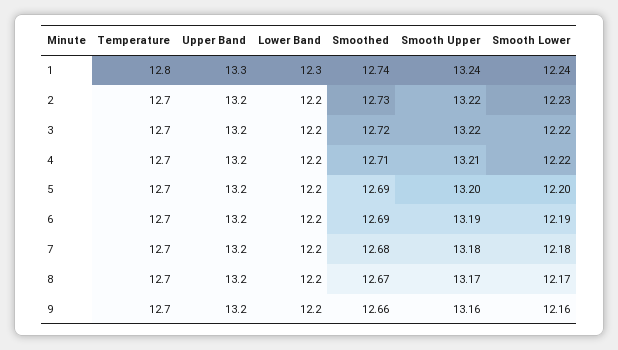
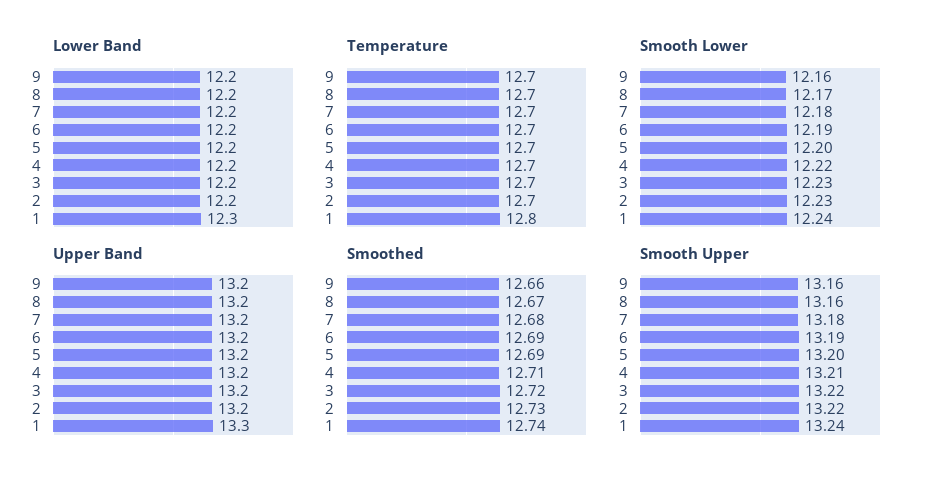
Smooth Lower, 3: 12.22 -> 12.23
Smooth Upper, 8: 13.17 -> 13.16

